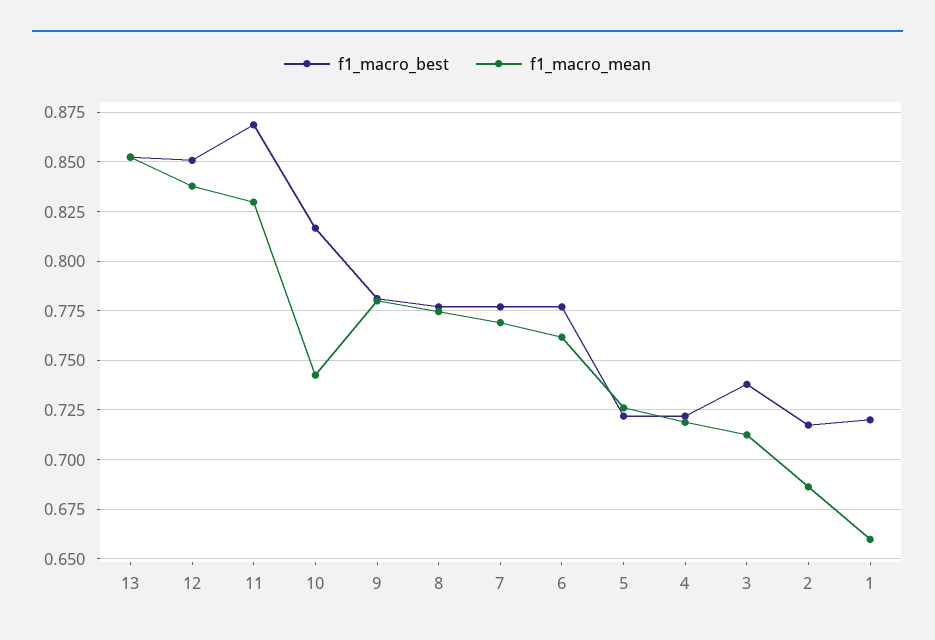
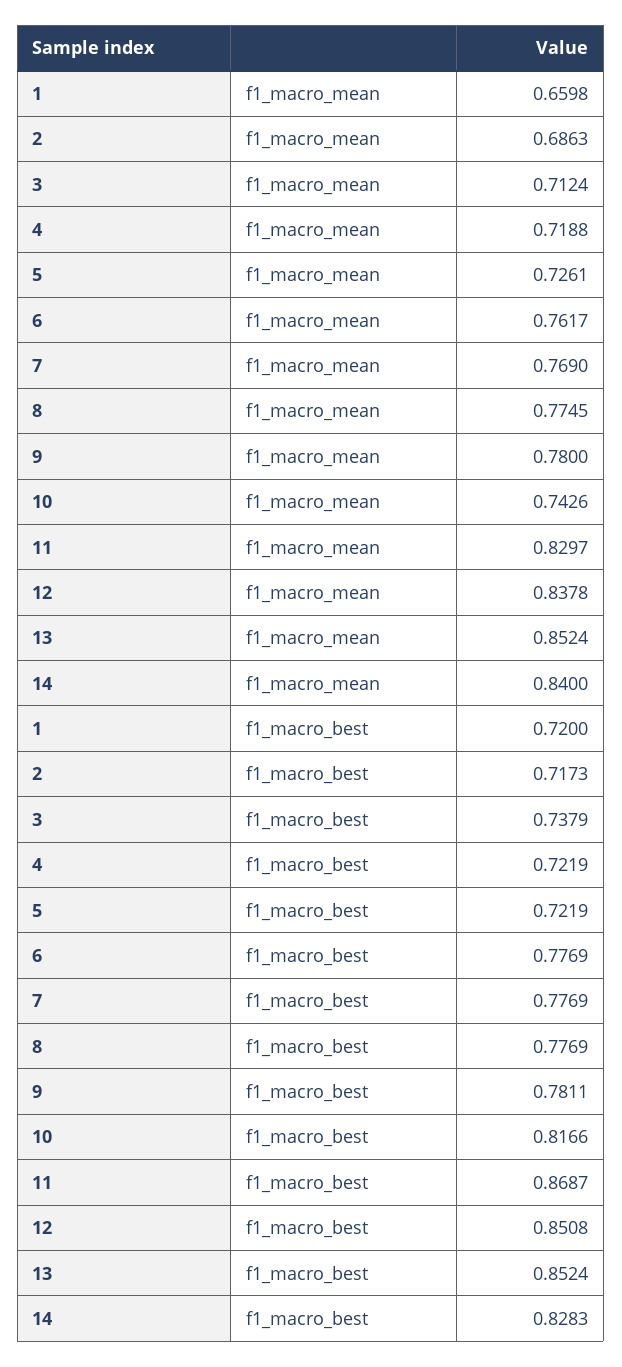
f1_macro_mean, 14: none -> 0.84
f1_macro_best, 14: none -> 0.8283

